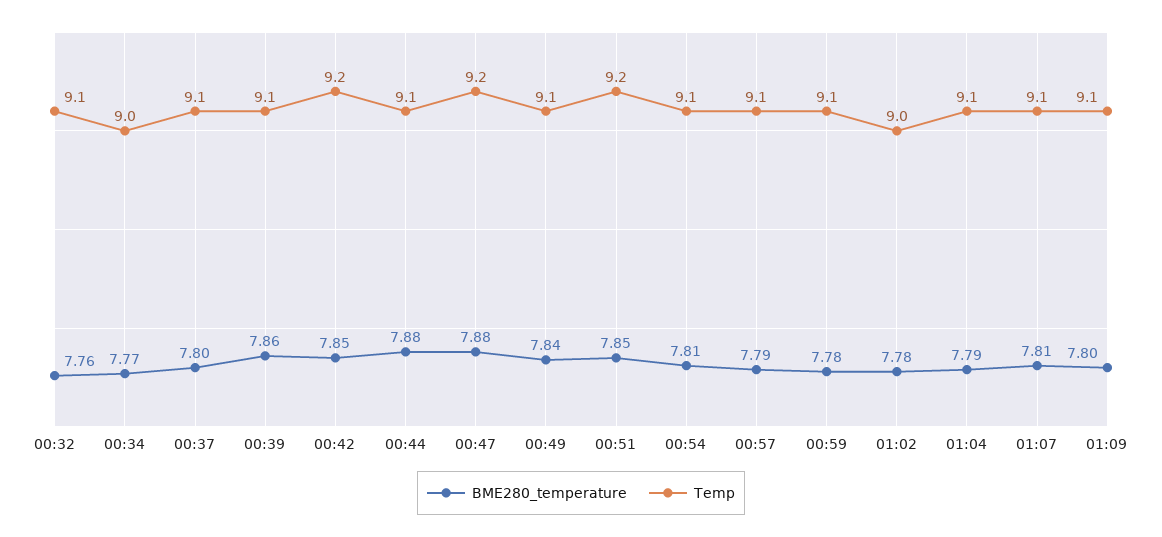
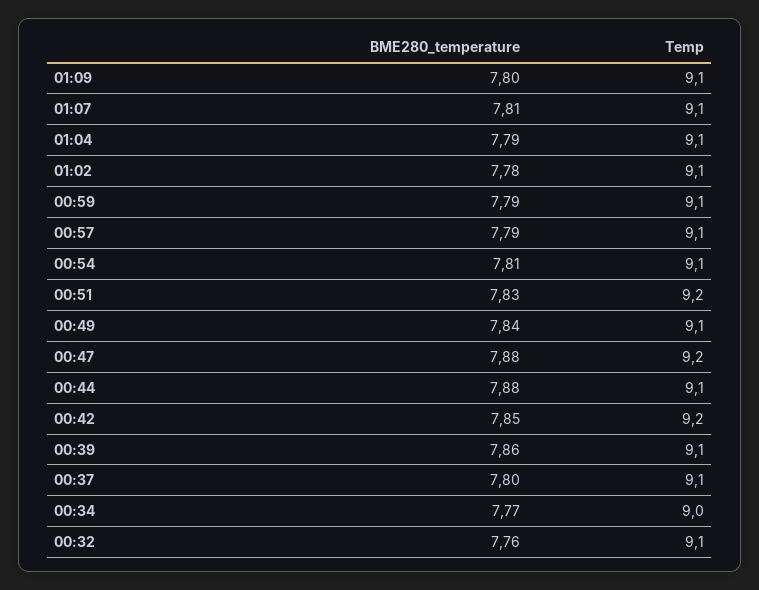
BME280_temperature, 00:51: 7.85 -> 7.83
BME280_temperature, 00:59: 7.78 -> 7.79
Temp, 01:02: 9 -> 9.1

